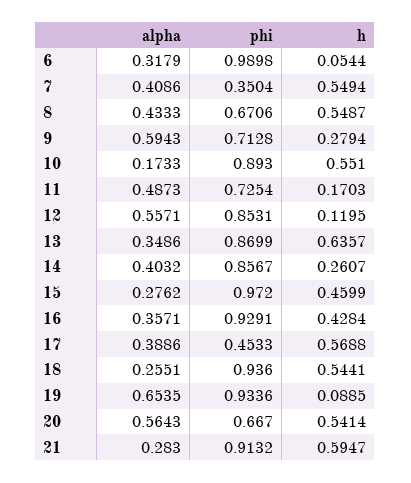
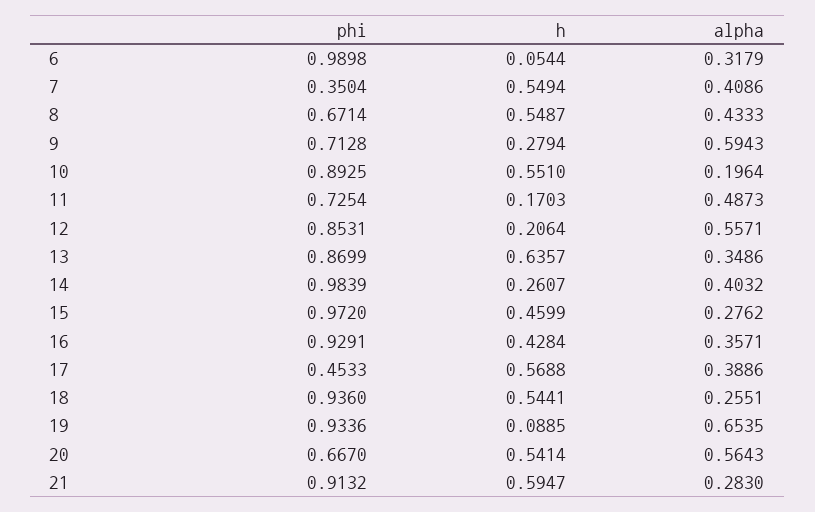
phi, 8: 0.6706 -> 0.6714
alpha, 10: 0.1733 -> 0.1964
phi, 10: 0.893 -> 0.8925
h, 12: 0.1195 -> 0.2064
phi, 14: 0.8567 -> 0.9839

